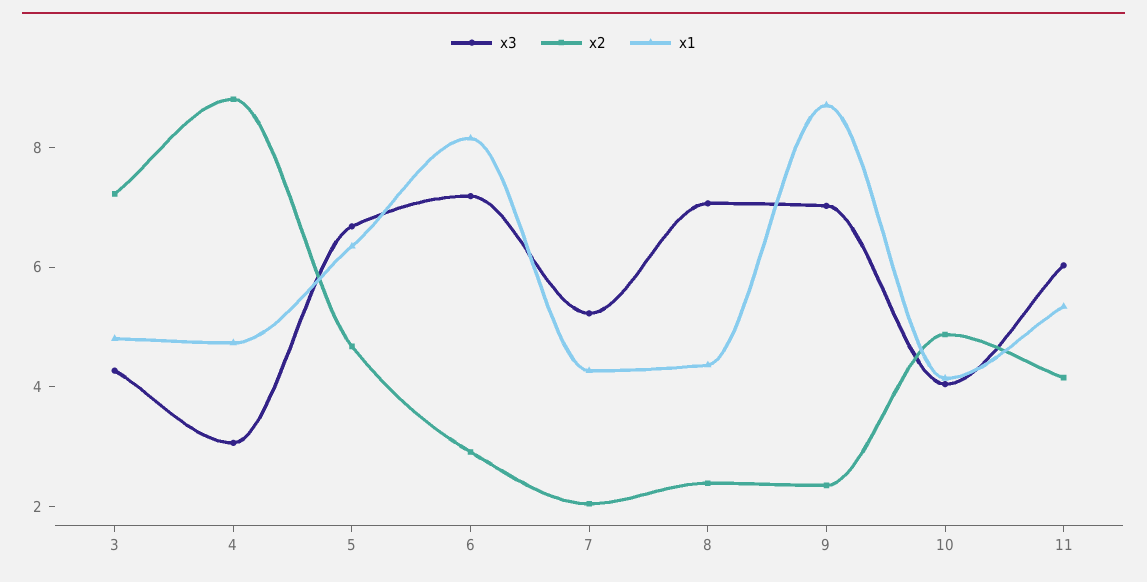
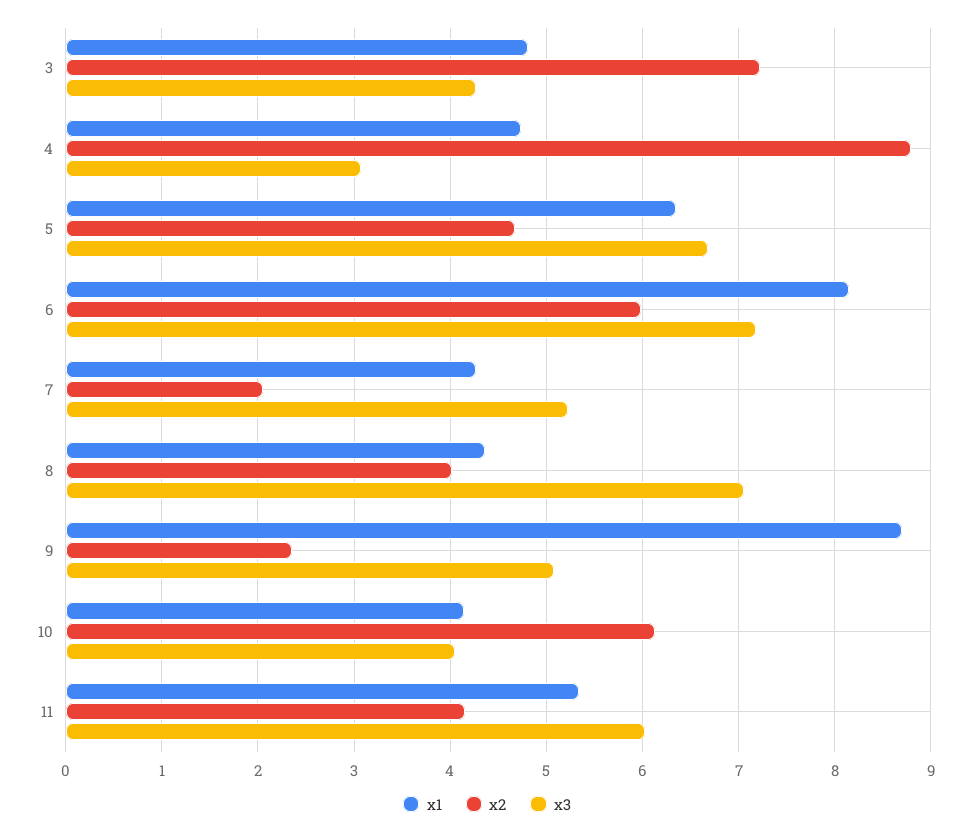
x2, 6: 3 -> 6
x2, 8: 2.5 -> 4
x3, 9: 7 -> 5.1
x2, 10: 5 -> 6.1

